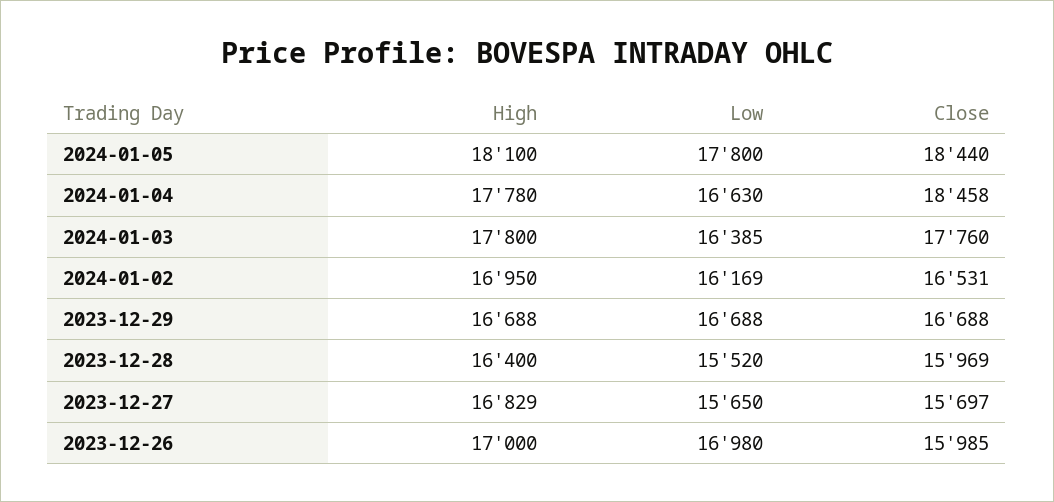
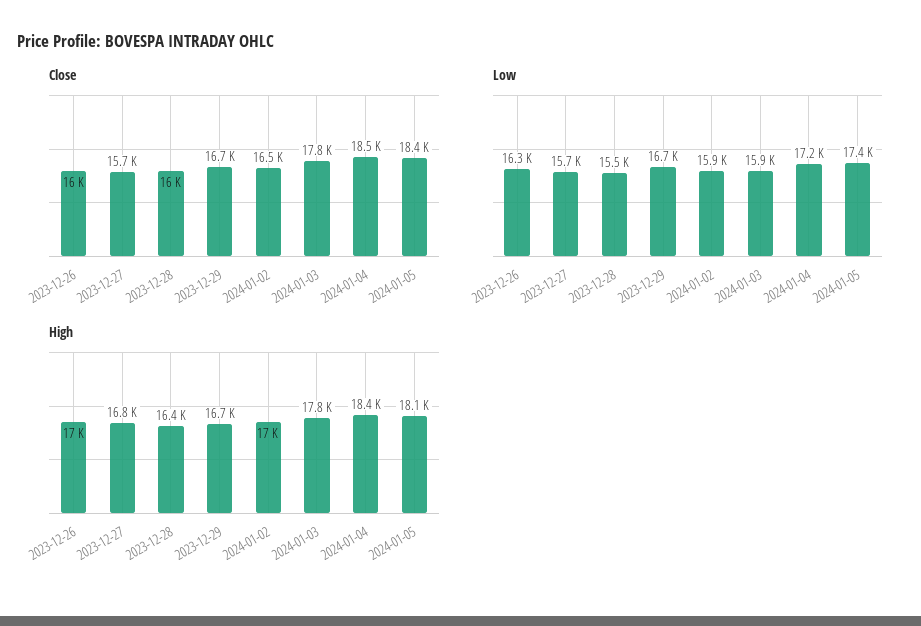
Low, 2024-01-05: 17800 -> 17400
High, 2024-01-04: 17780 -> 18400
Low, 2024-01-04: 16630 -> 17200
Low, 2024-01-03: 16385 -> 15900
Low, 2024-01-02: 16169 -> 15900
Low, 2023-12-26: 16980 -> 16300

